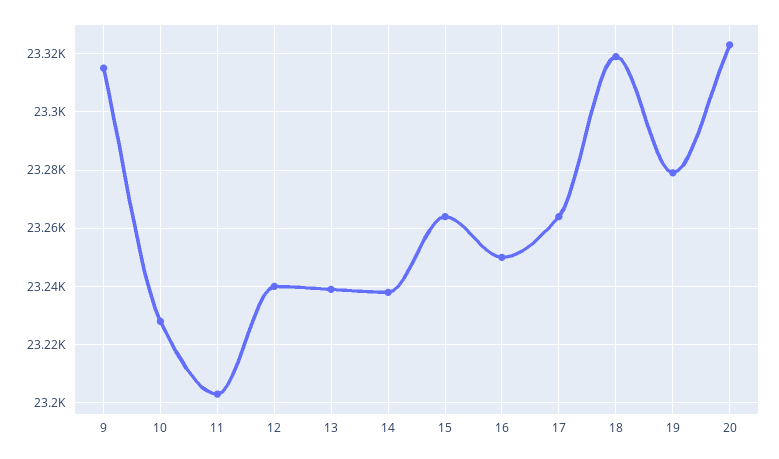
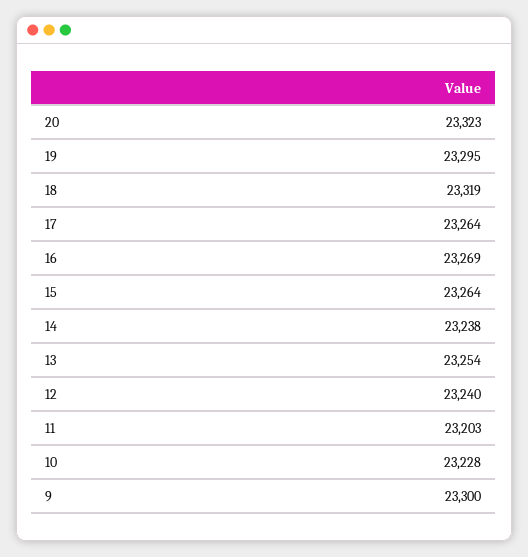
9: 23315 -> 23300
13: 23240 -> 23254
16: 23250 -> 23269
19: 23280 -> 23295

